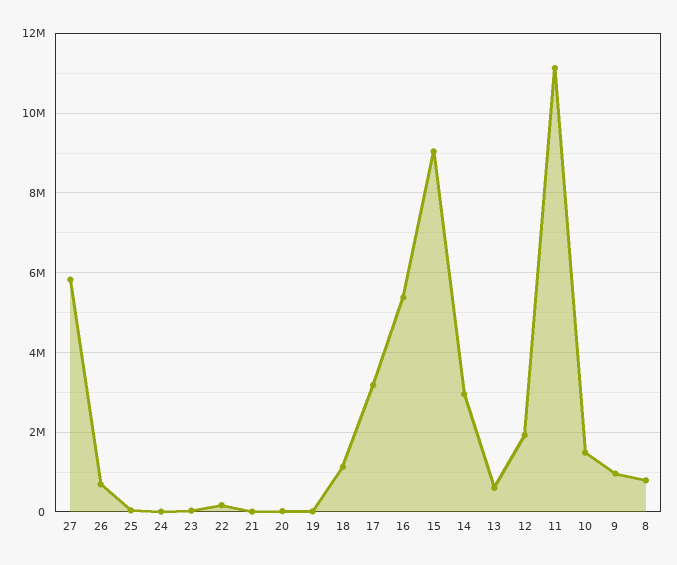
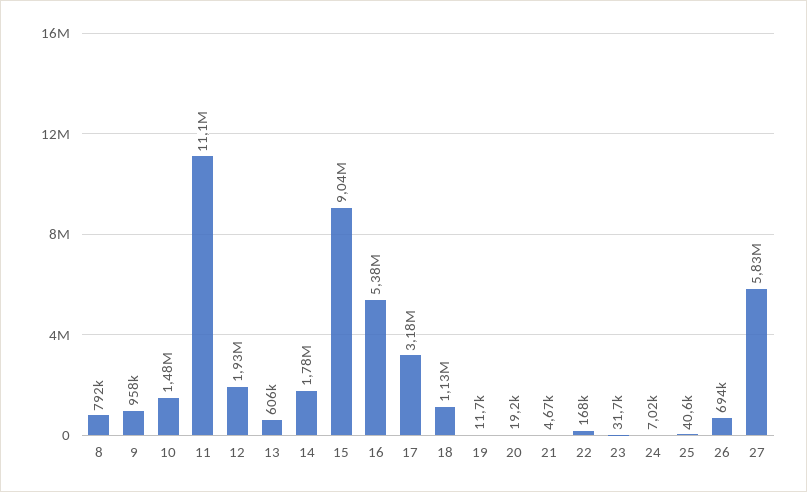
14: 3000000 -> 1780000

